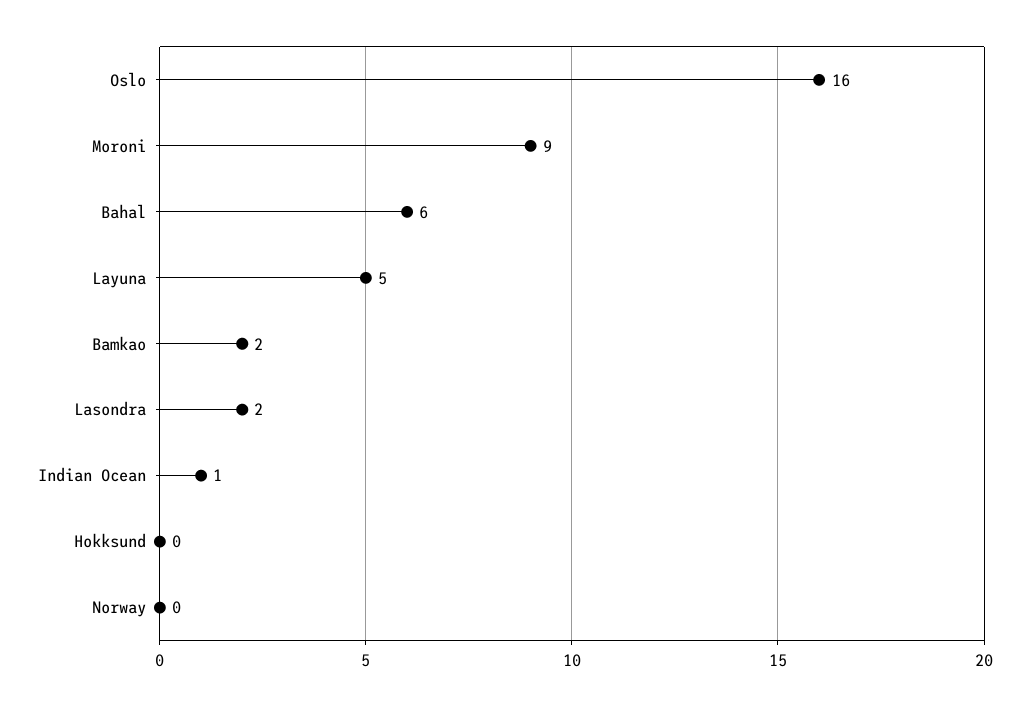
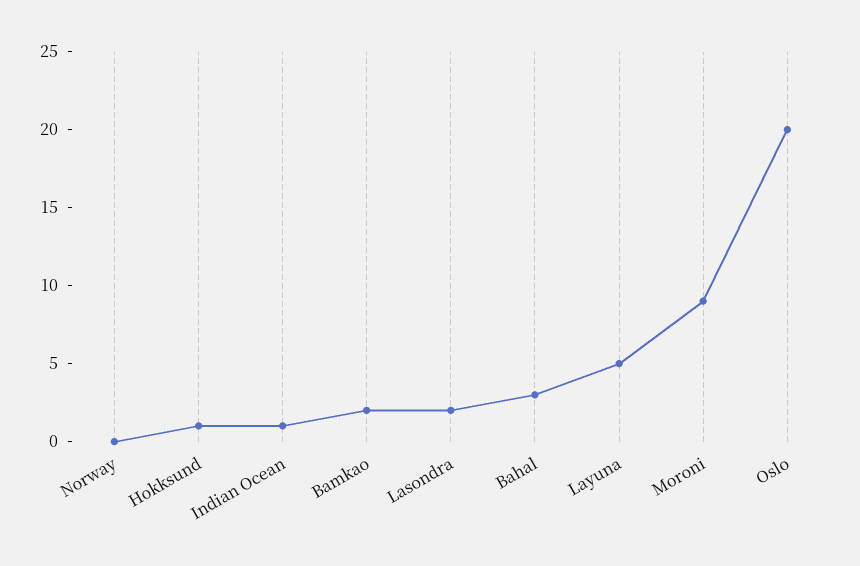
Oslo: 16 -> 20
Bahal: 6 -> 3
Hokksund: 0 -> 1

